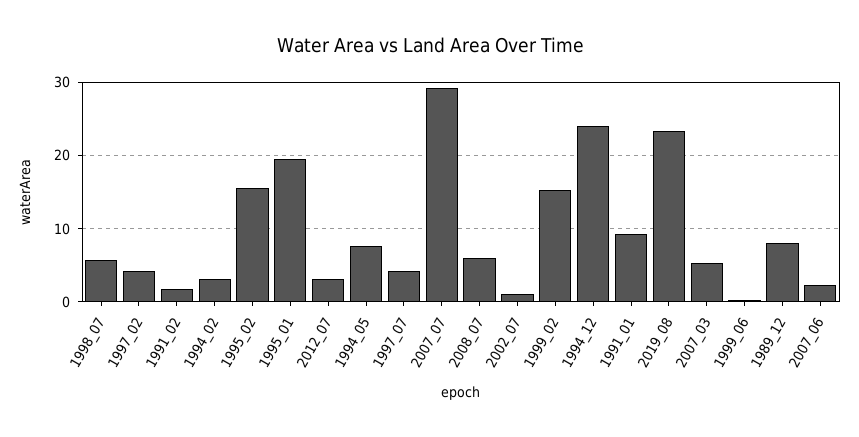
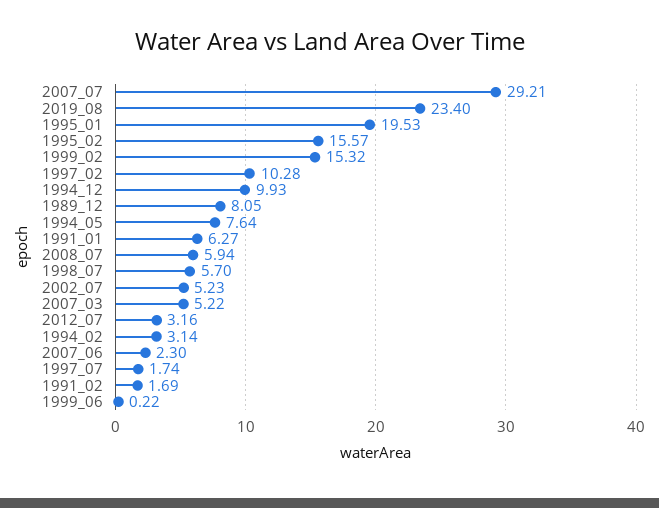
1997_02: 4 -> 10.28
1997_07: 4 -> 1.74
2002_07: 1 -> 5.23
1994_12: 24 -> 9.93
1991_01: 9 -> 6.27

